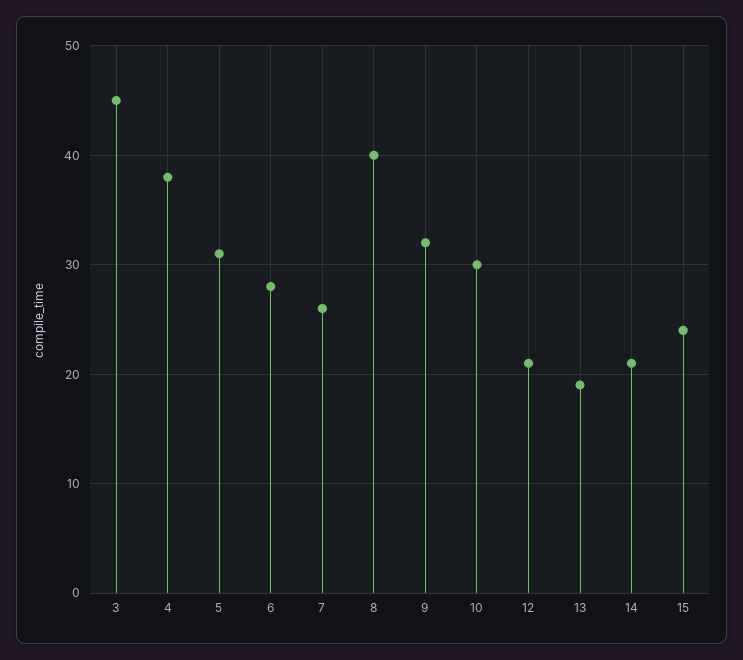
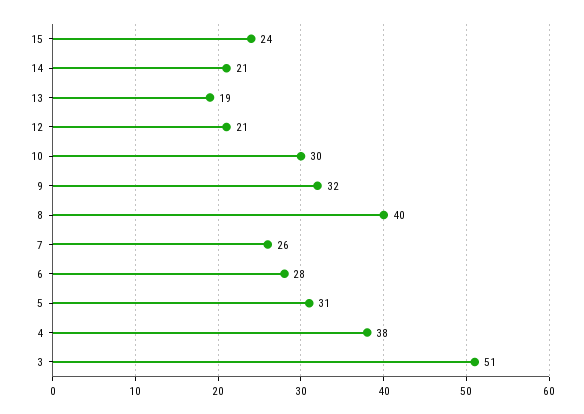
3: 45 -> 51

